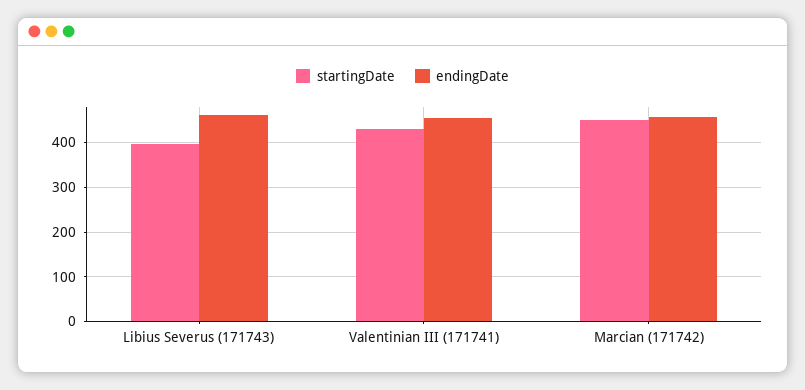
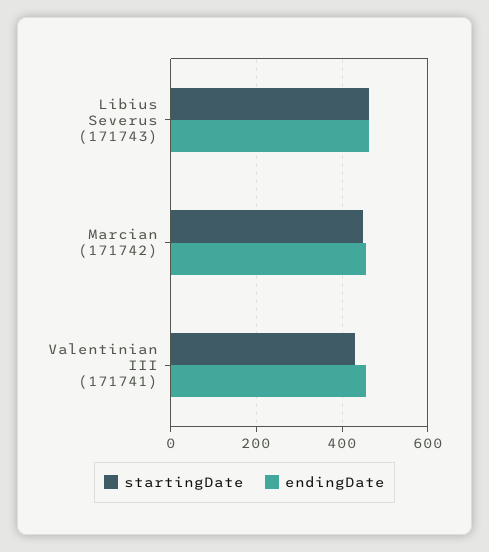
startingDate, Libius Severus (171743): 400 -> 460

